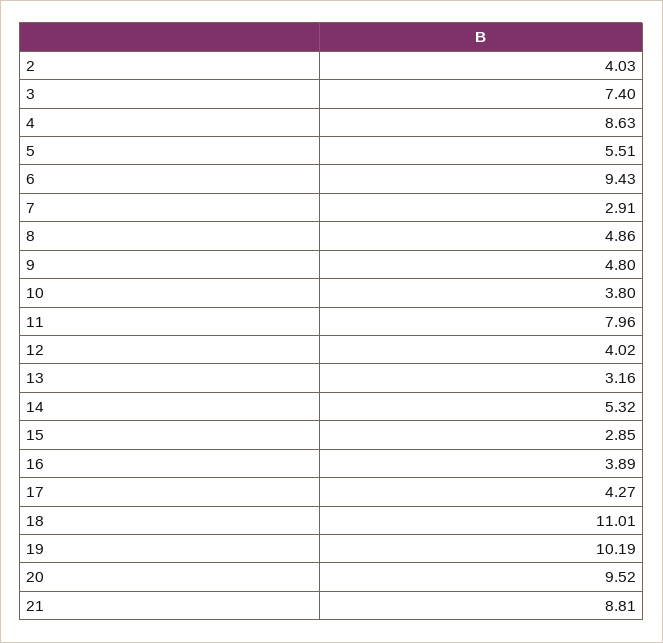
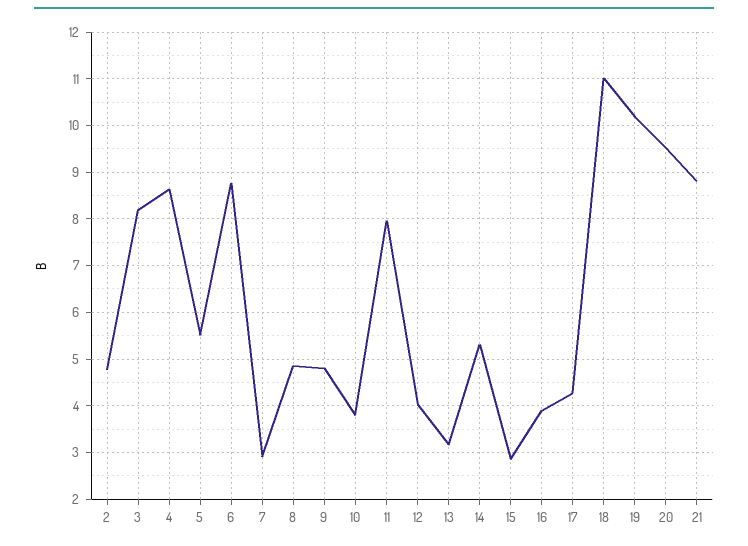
2: 4.03 -> 4.8
3: 7.4 -> 8.2
6: 9.43 -> 8.8

